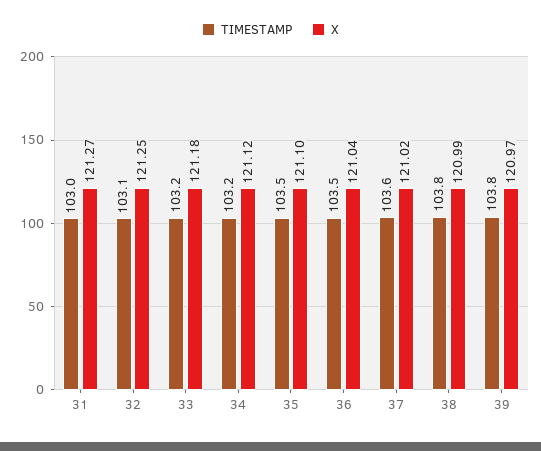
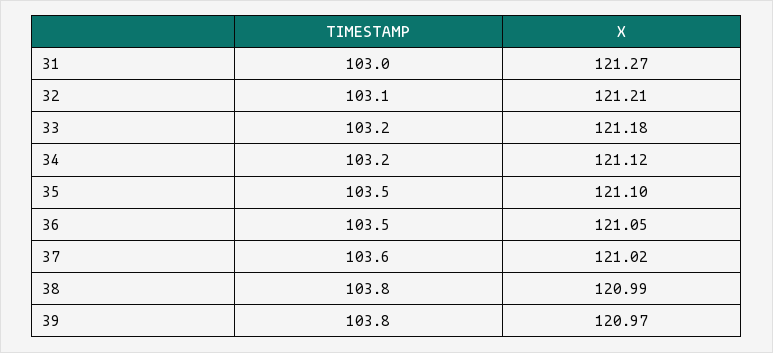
X, 32: 121.25 -> 121.21
X, 36: 121.04 -> 121.05

